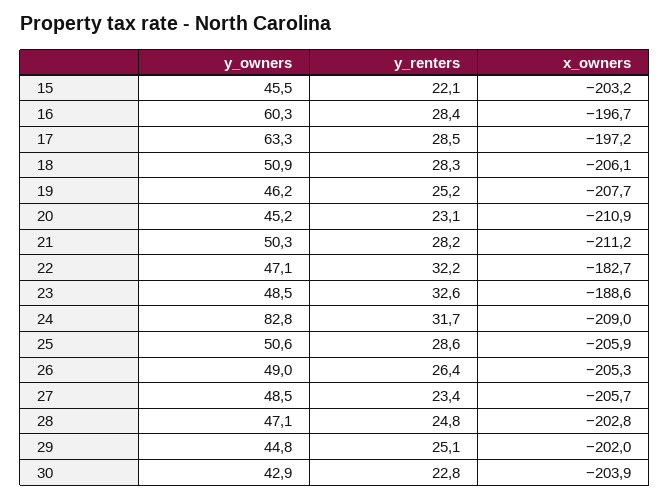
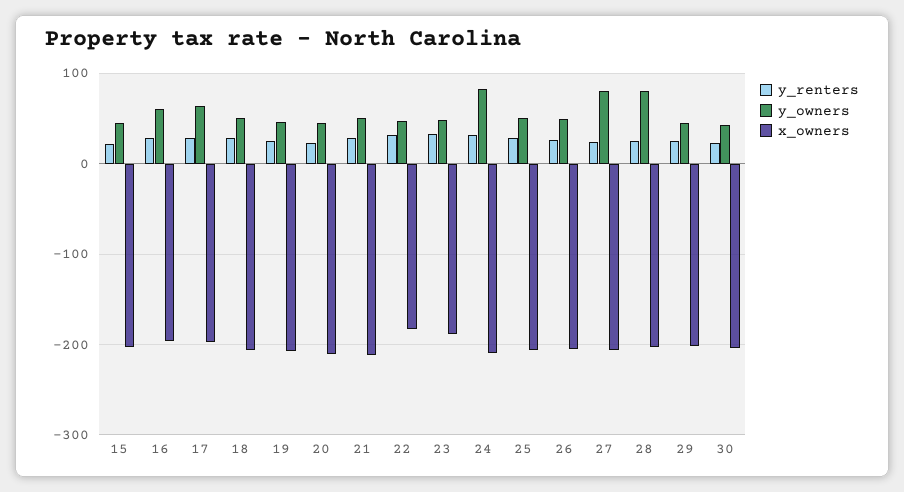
y_owners, 27: 48.5 -> 80
y_owners, 28: 47.1 -> 80

